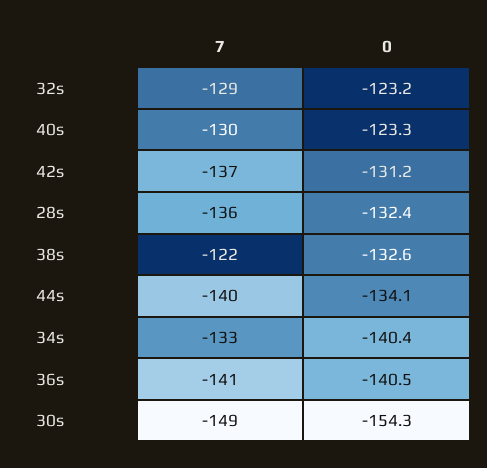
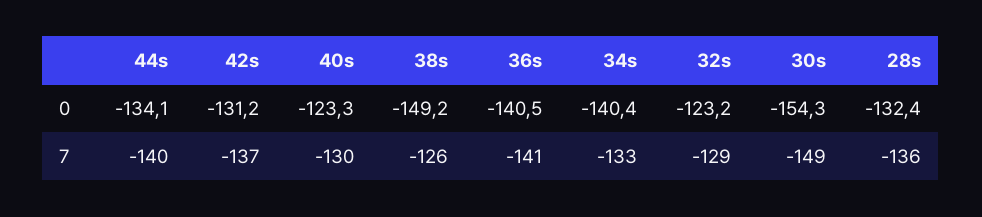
7, 38s: -122 -> -126
0, 38s: -132.6 -> -149.2

